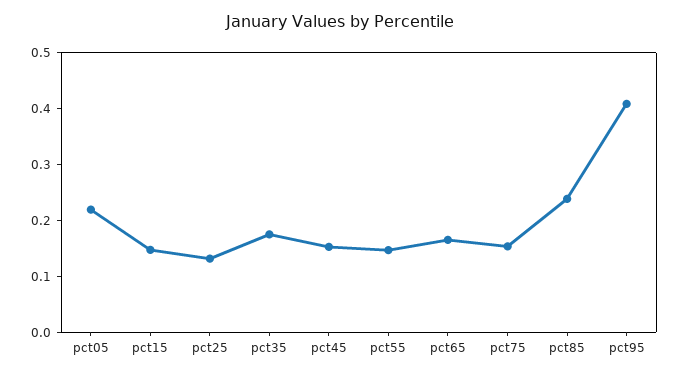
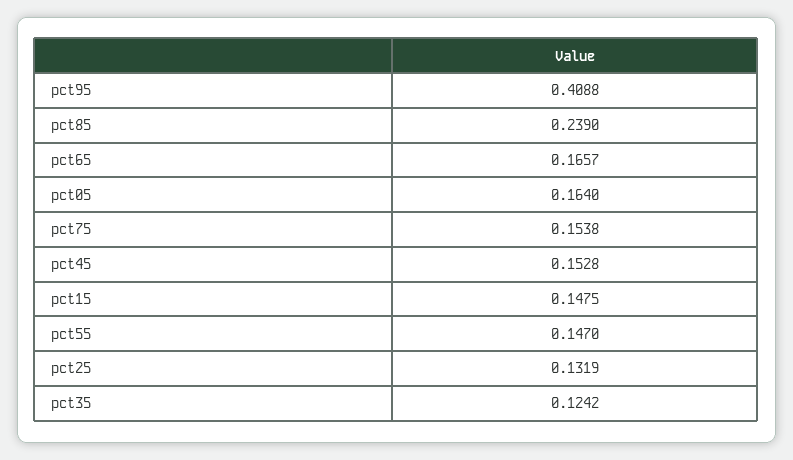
pct05: 0.22 -> 0.164
pct35: 0.18 -> 0.1242

